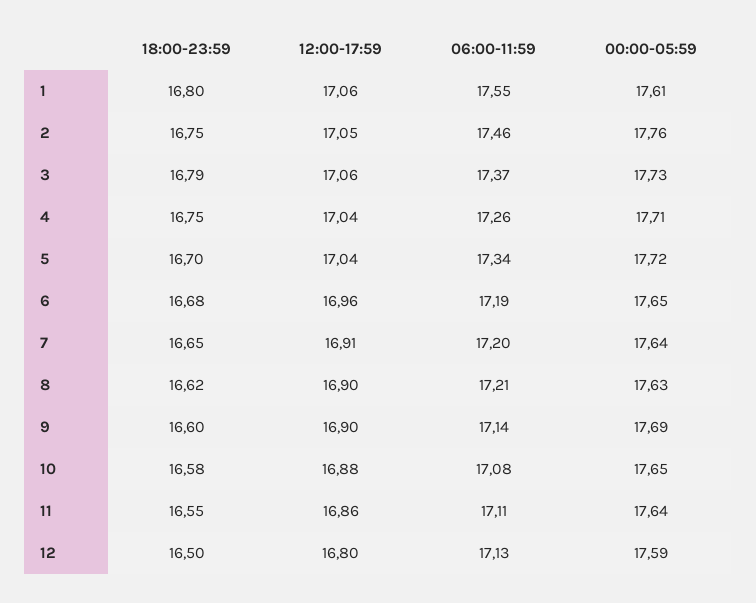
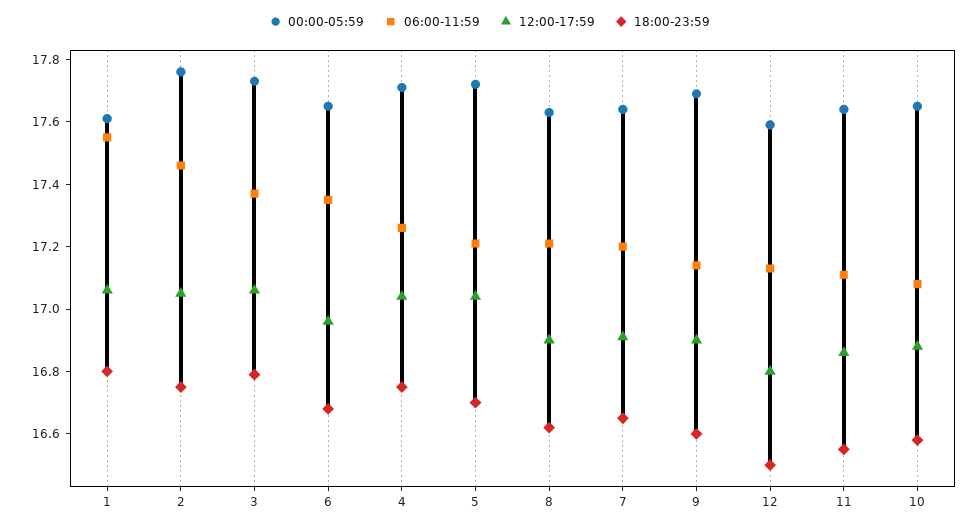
06:00-11:59, 5: 17.34 -> 17.2
06:00-11:59, 6: 17.19 -> 17.35

